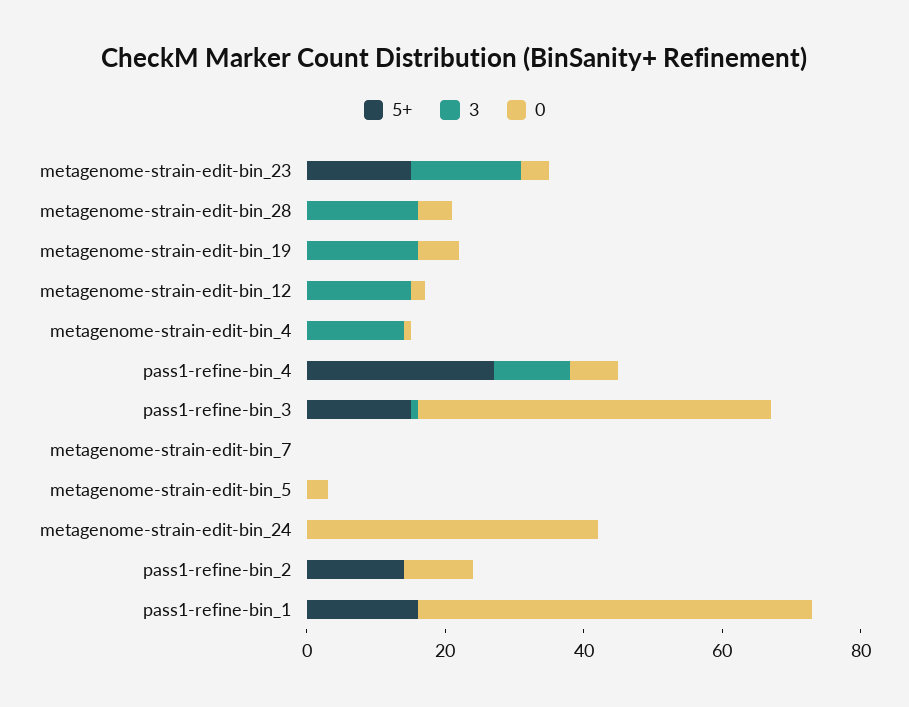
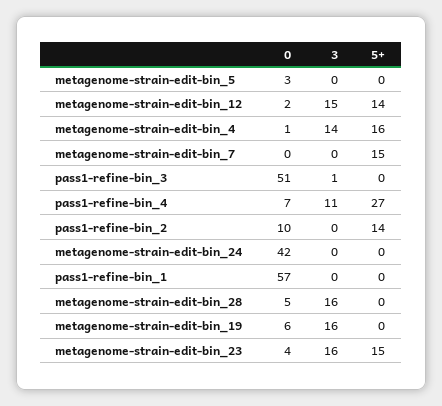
5+, metagenome-strain-edit-bin_12: 0 -> 14
5+, metagenome-strain-edit-bin_4: 0 -> 16
5+, pass1-refine-bin_3: 15 -> 0
5+, metagenome-strain-edit-bin_7: 0 -> 15
5+, pass1-refine-bin_1: 15 -> 0

